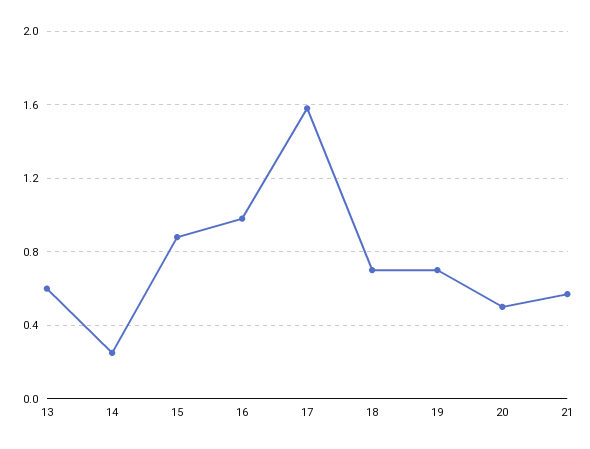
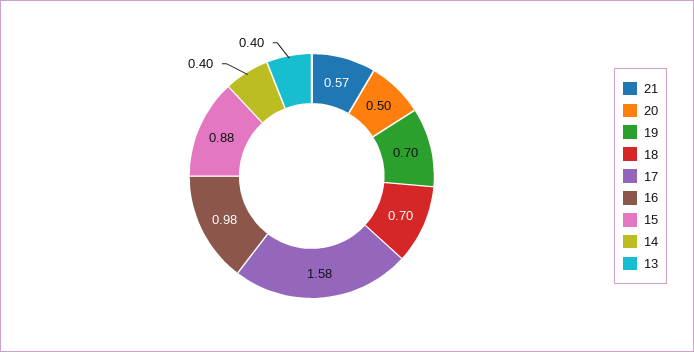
13: 0.6 -> 0.4
14: 0.25 -> 0.4

